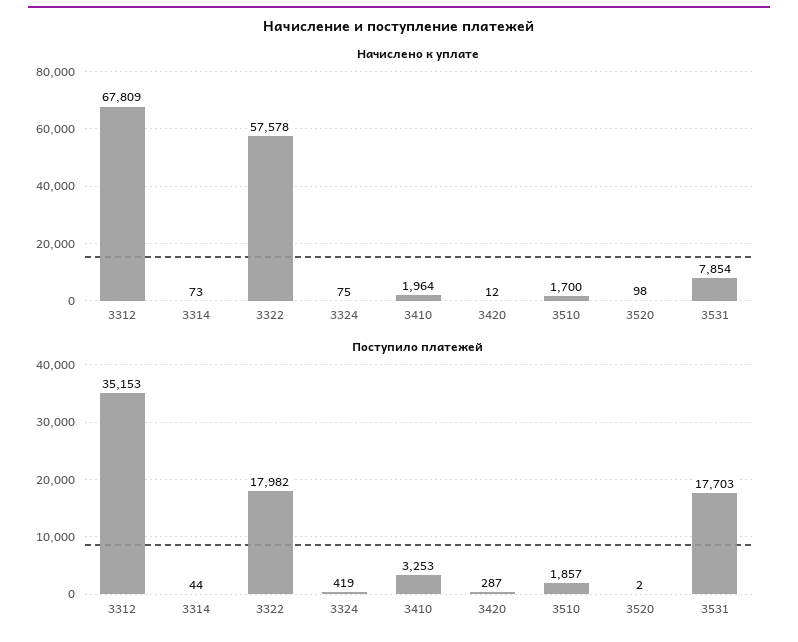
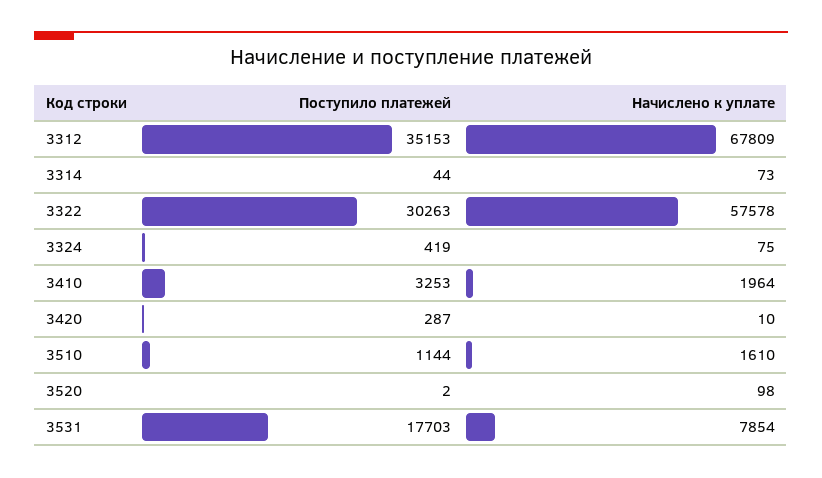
Начислено к уплате, 3420: 12 -> 10
Начислено к уплате, 3510: 1700 -> 1610
Поступило платежей, 3322: 17982 -> 30263
Поступило платежей, 3510: 1857 -> 1144

